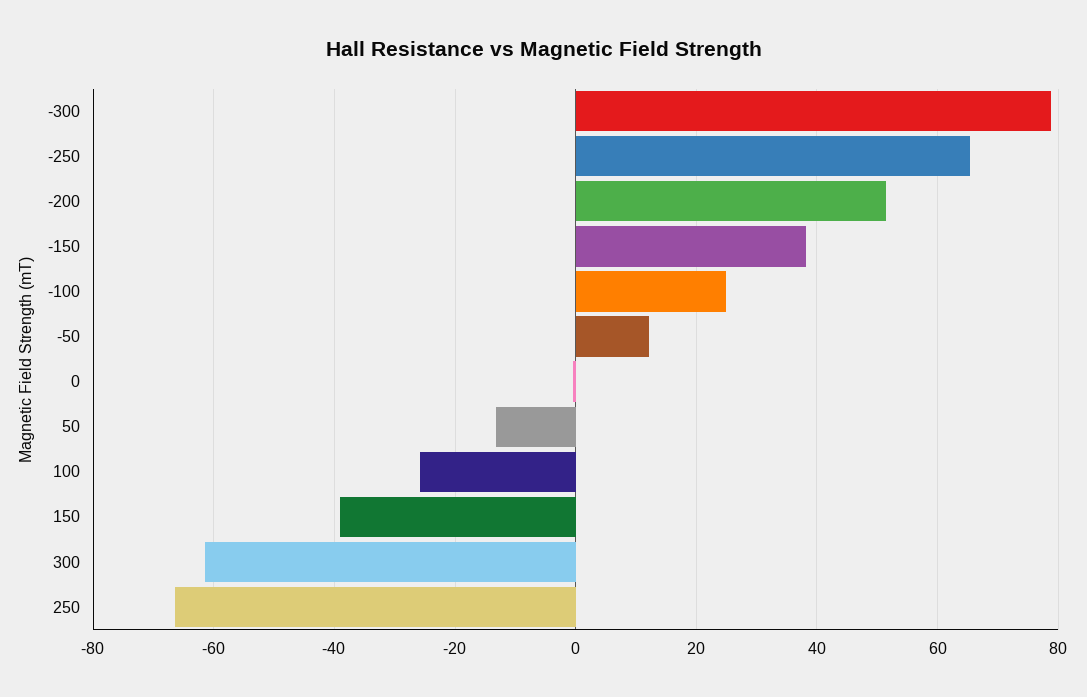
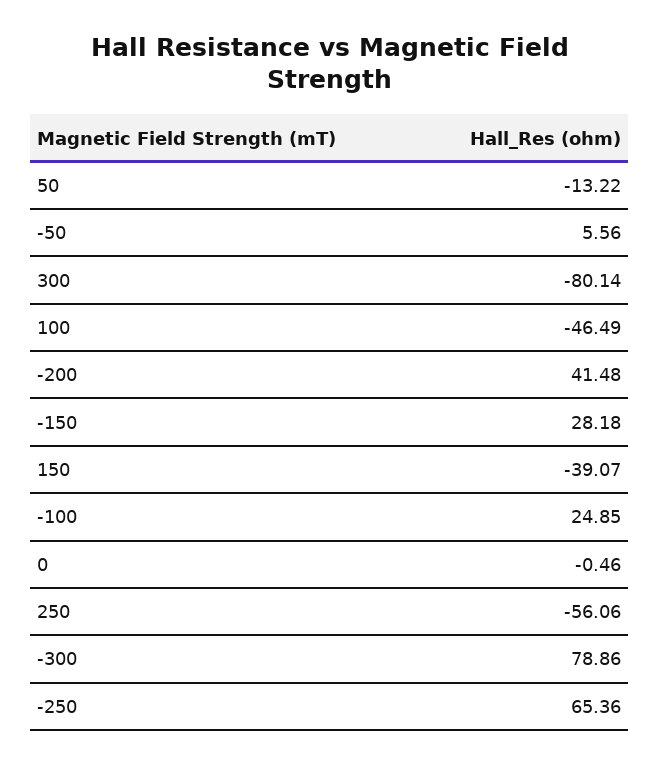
-200: 52 -> 41.48
-150: 38 -> 28.18
-50: 12 -> 5.56
100: -26 -> -46.49
300: -62 -> -80.14
250: -66 -> -56.06

